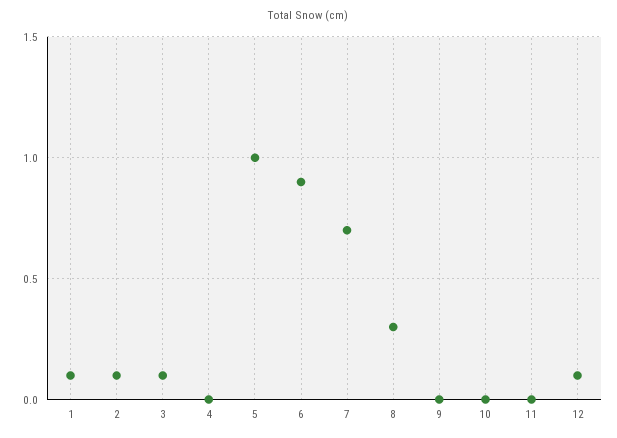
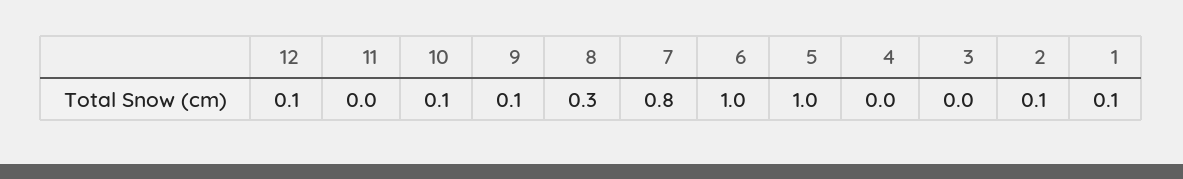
3: 0.1 -> 0
6: 0.9 -> 1
7: 0.7 -> 0.8
9: 0 -> 0.1
10: 0 -> 0.1

